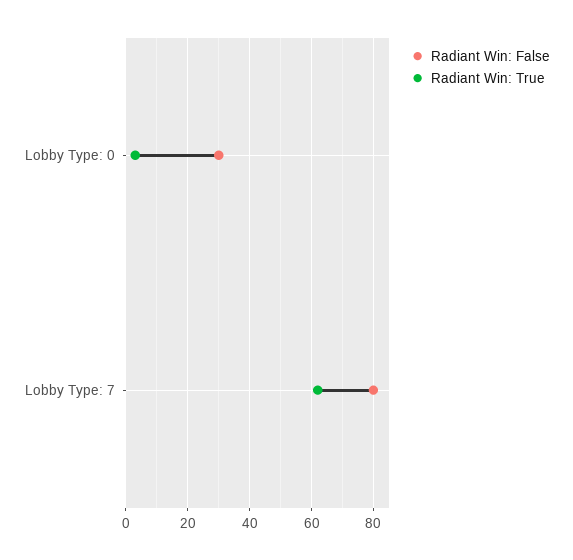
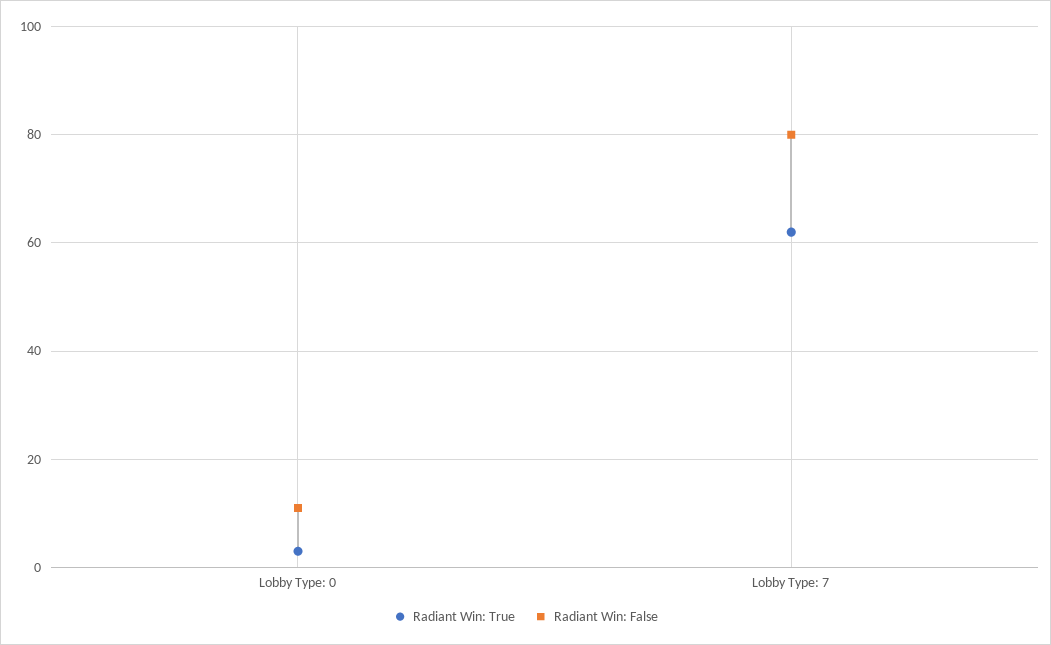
Radiant Win: False, Lobby Type: 0: 30 -> 10

